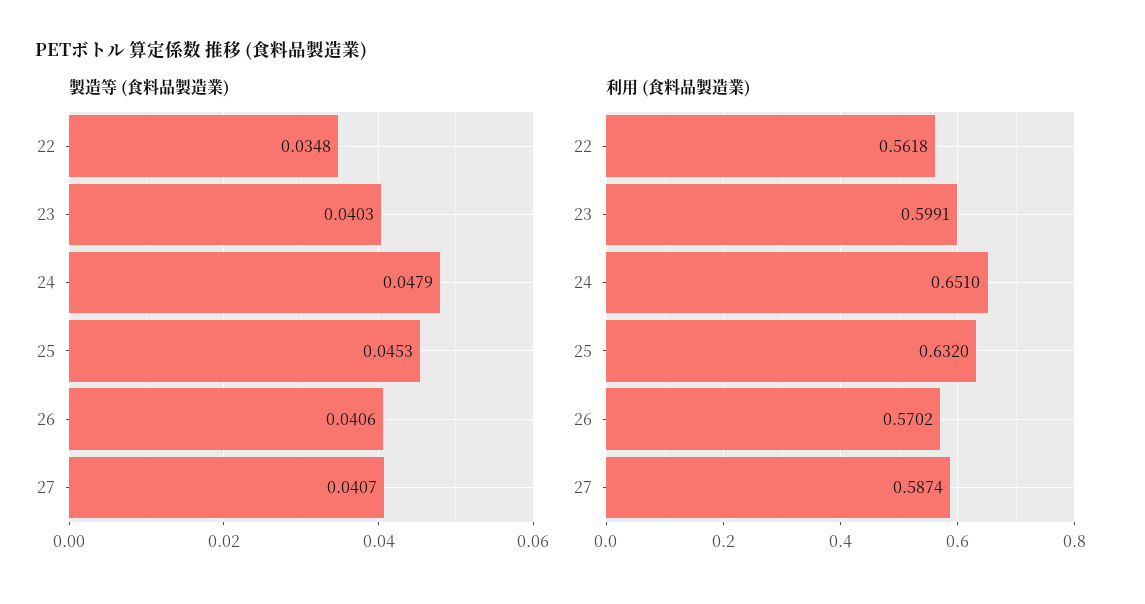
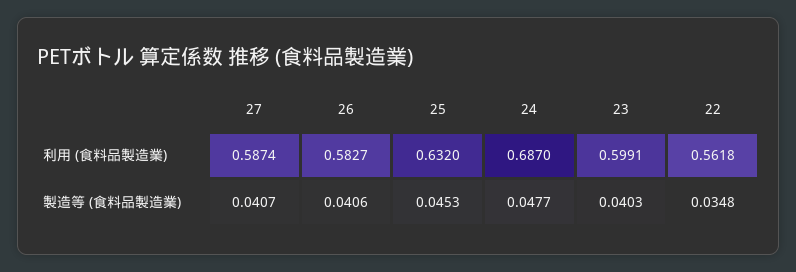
製造等 (食料品製造業), 24: 0.0479 -> 0.0477
利用 (食料品製造業), 24: 0.651 -> 0.687
利用 (食料品製造業), 26: 0.5702 -> 0.5827

